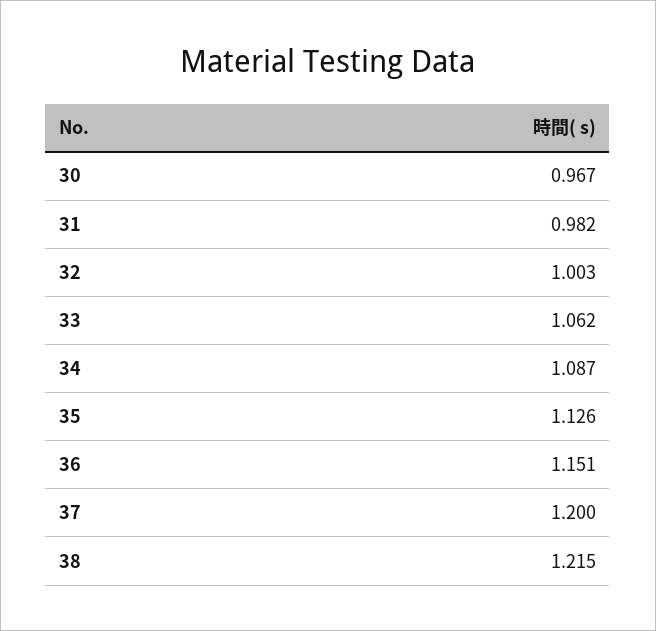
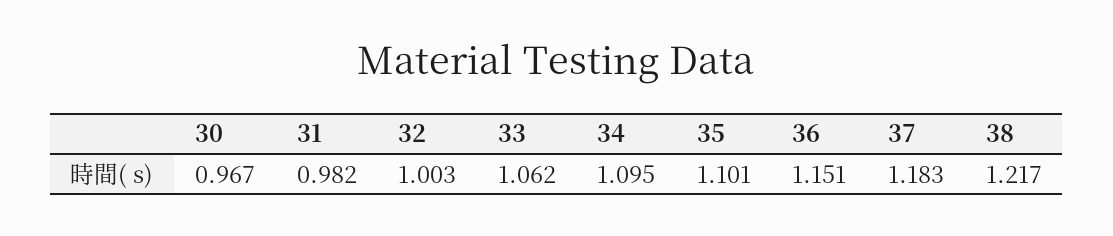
34: 1.087 -> 1.095
35: 1.126 -> 1.101
37: 1.2 -> 1.183
38: 1.215 -> 1.217

